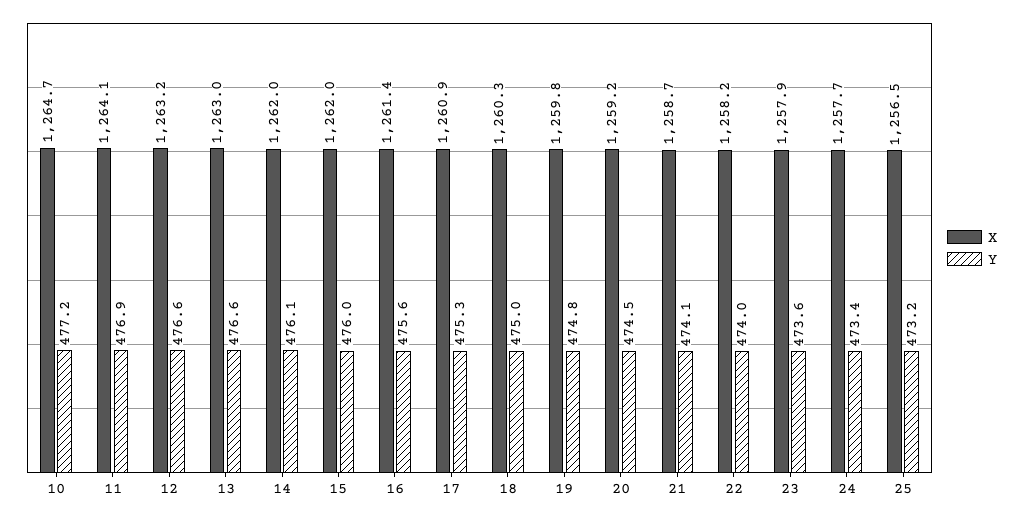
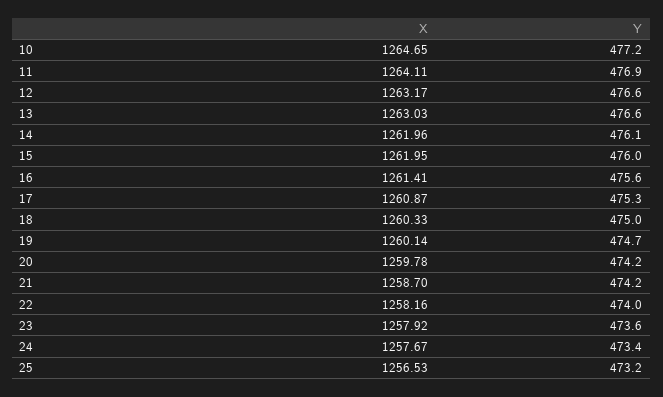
X, 19: 1259.8 -> 1260.14
Y, 19: 474.8 -> 474.7
X, 20: 1259.2 -> 1259.78
Y, 20: 474.5 -> 474.2
Y, 21: 474.1 -> 474.2

